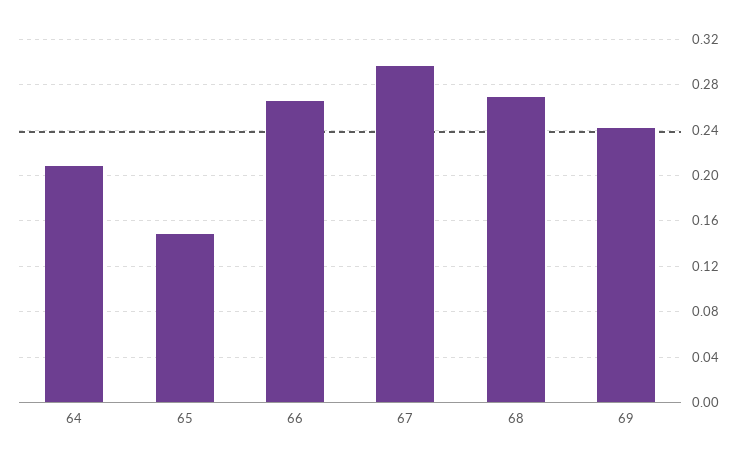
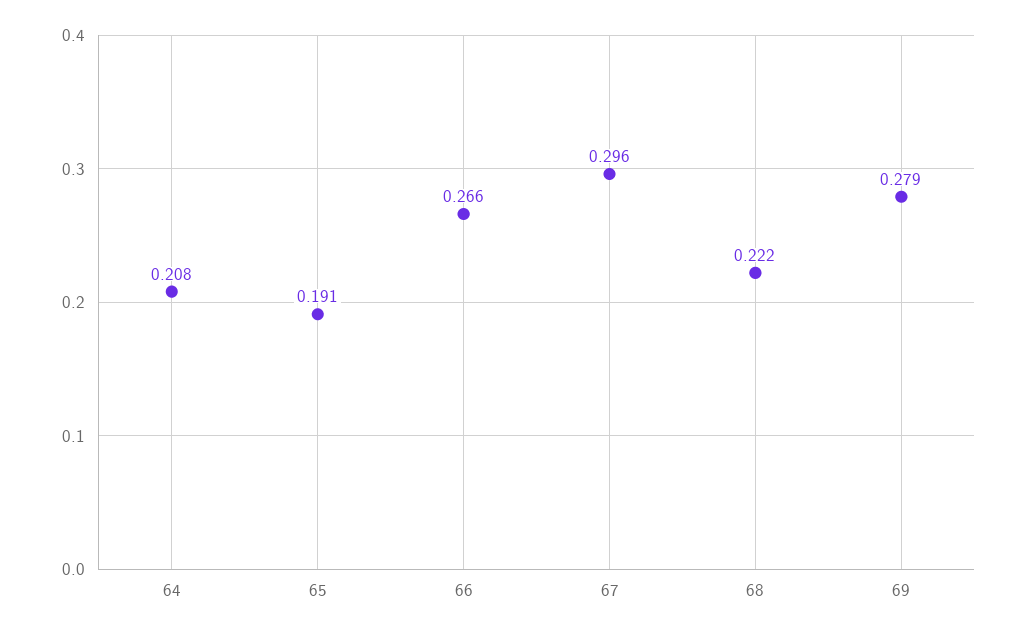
65: 0.15 -> 0.191
68: 0.27 -> 0.222
69: 0.24 -> 0.279

